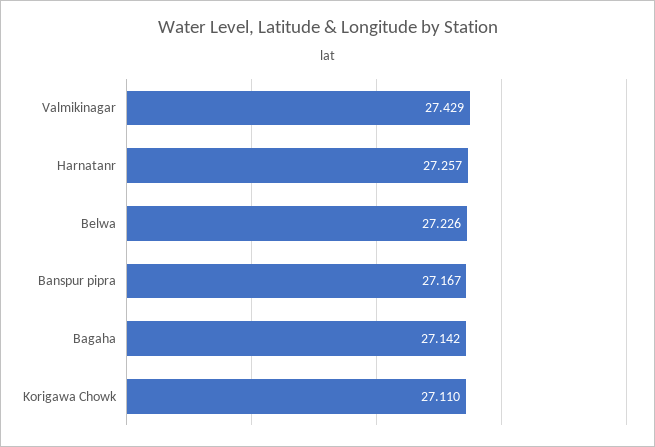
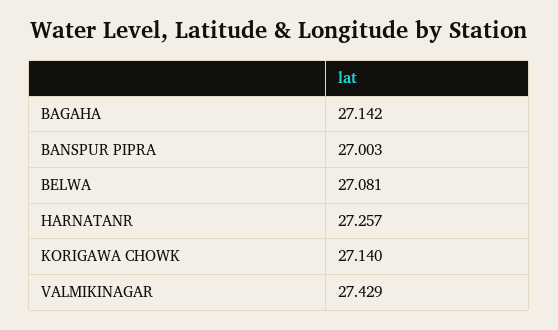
Belwa: 27.226 -> 27.081
Banspur pipra: 27.167 -> 27.003
Korigawa Chowk: 27.11 -> 27.14

